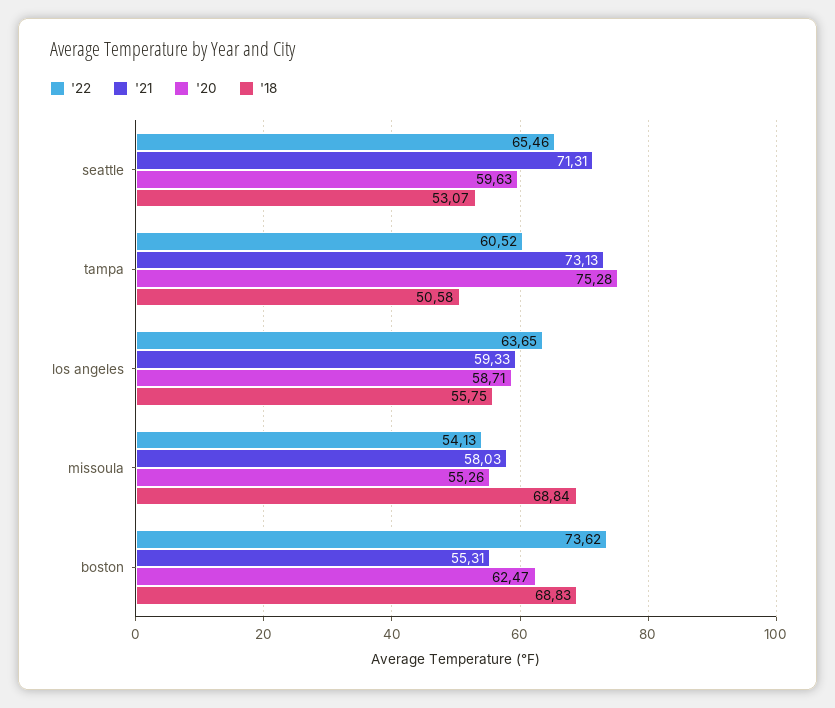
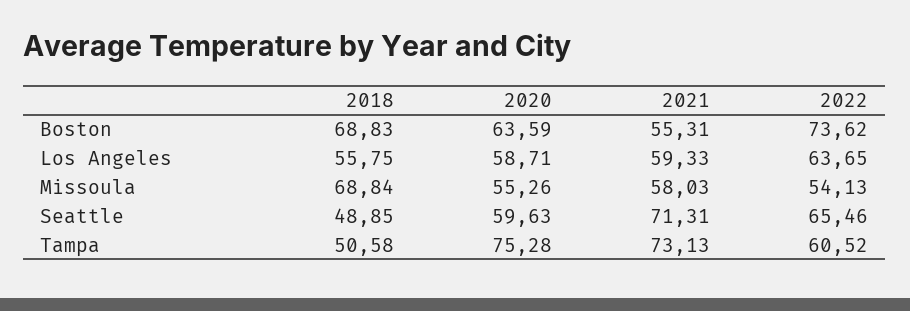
'18, seattle: 53.07 -> 48.85
'20, boston: 62.47 -> 63.59

